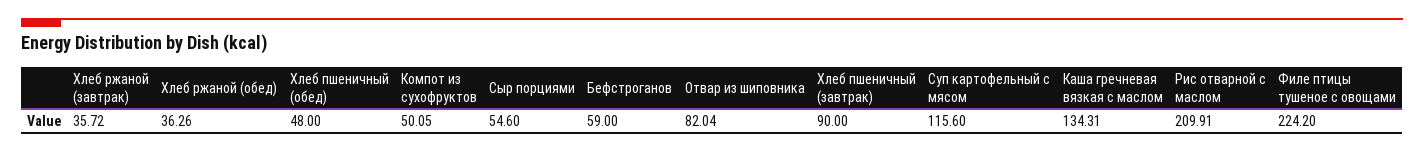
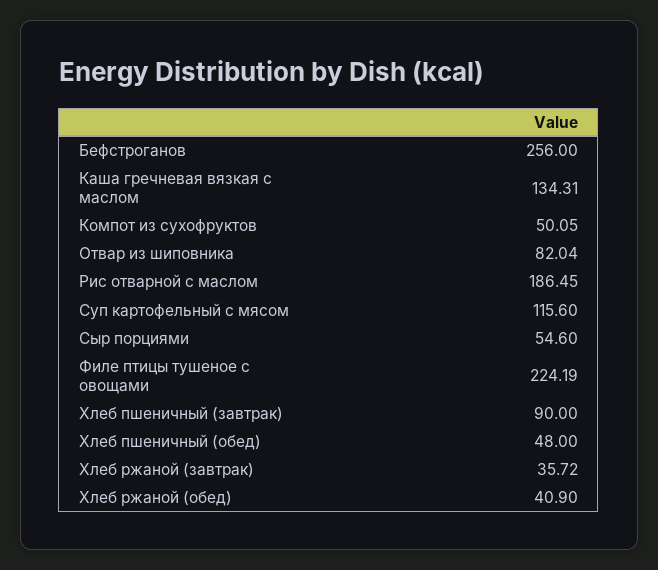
Хлеб ржаной (обед): 36.26 -> 40.9
Бефстроганов: 59 -> 256
Рис отварной с маслом: 209.91 -> 186.45
Филе птицы тушеное с овощами: 224.2 -> 224.19

